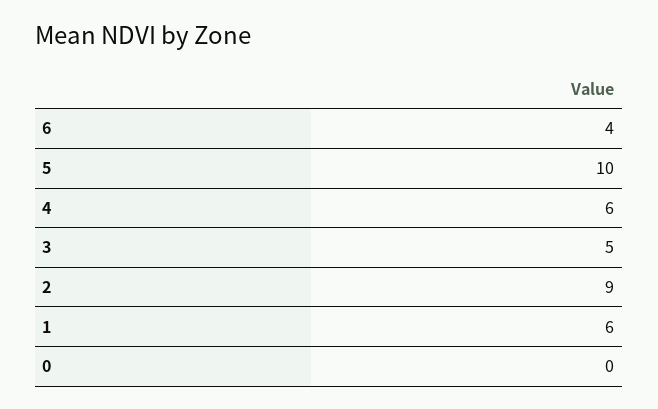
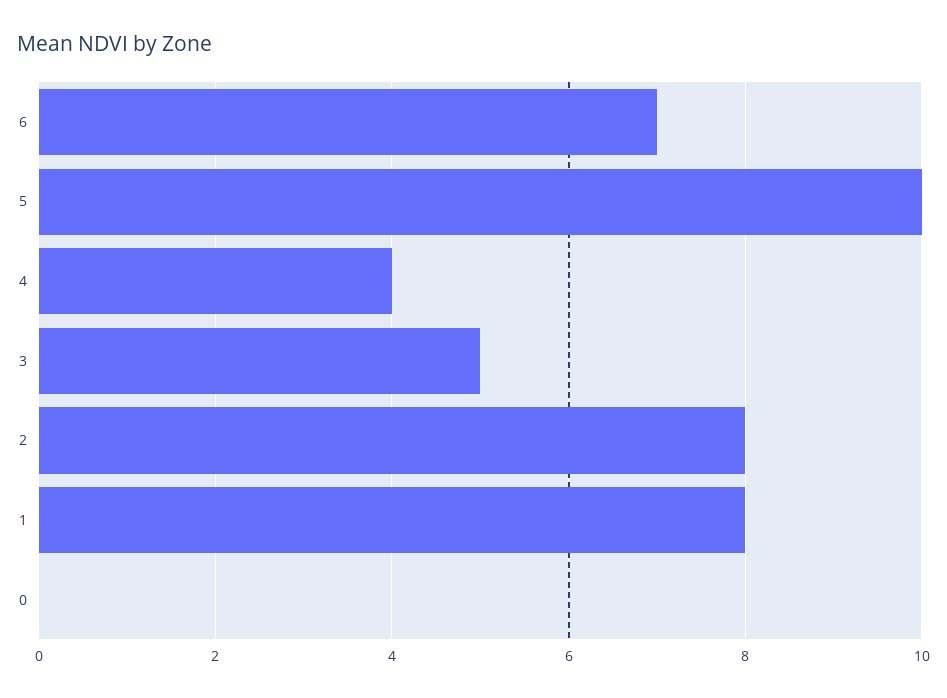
6: 4 -> 7
4: 6 -> 4
2: 9 -> 8
1: 6 -> 8

